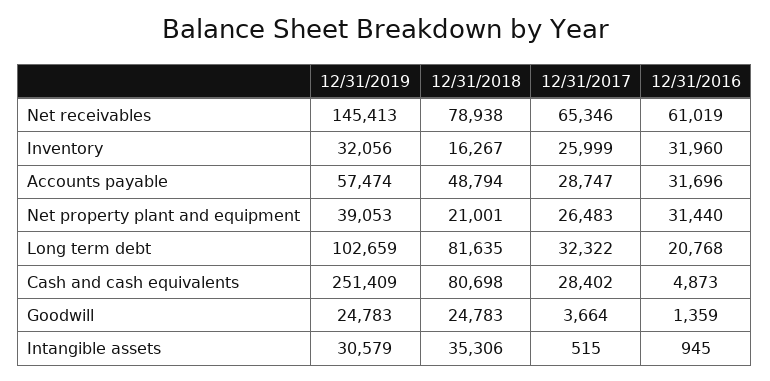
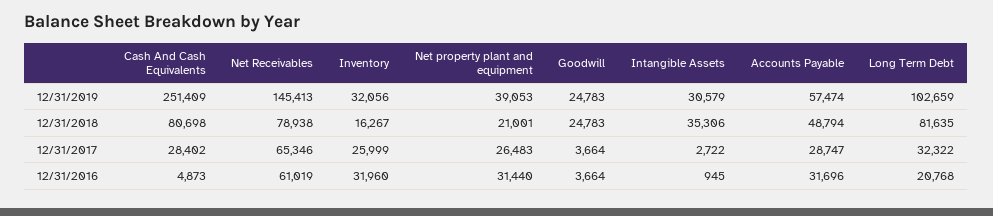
12/31/2016, Goodwill: 1359 -> 3664
12/31/2017, Intangible assets: 515 -> 2722

